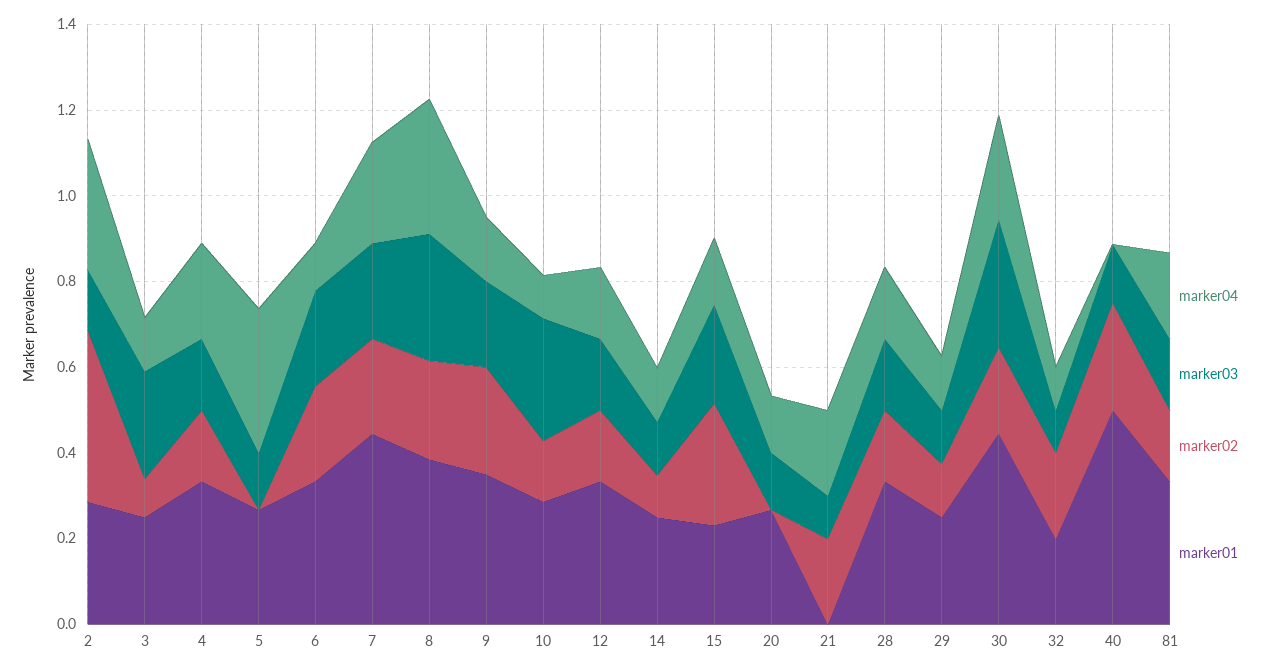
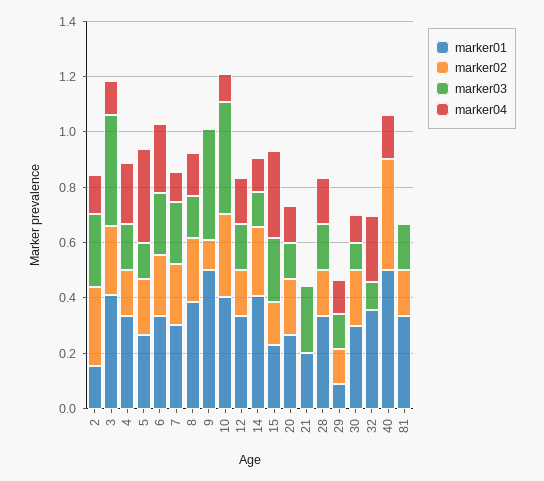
marker04, 2: 0.3 -> 0.15
marker03, 2: 0.15 -> 0.25
marker02, 2: 0.4 -> 0.3
marker01, 2: 0.3 -> 0.15
marker03, 3: 0.25 -> 0.4
marker02, 3: 0.1 -> 0.25
marker01, 3: 0.25 -> 0.4
marker02, 5: 0 -> 0.2
marker04, 6: 0.1 -> 0.25
marker04, 7: 0.25 -> 0.1
marker01, 7: 0.45 -> 0.3
marker04, 8: 0.3 -> 0.15
marker03, 8: 0.3 -> 0.15
marker04, 9: 0.15 -> 0
marker03, 9: 0.2 -> 0.4
marker02, 9: 0.25 -> 0.1
marker01, 9: 0.35 -> 0.5
marker03, 10: 0.3 -> 0.4
marker02, 10: 0.15 -> 0.3
marker01, 10: 0.3 -> 0.4
marker02, 14: 0.1 -> 0.25
marker01, 14: 0.25 -> 0.4
marker04, 15: 0.15 -> 0.3
marker02, 15: 0.3 -> 0.15
marker02, 20: 0 -> 0.2
marker04, 21: 0.2 -> 0
marker03, 21: 0.1 -> 0.25
marker02, 21: 0.2 -> 0
marker01, 21: 0 -> 0.2
marker01, 29: 0.25 -> 0.1
marker04, 30: 0.25 -> 0.1
marker03, 30: 0.3 -> 0.1
marker01, 30: 0.45 -> 0.3
marker04, 32: 0.1 -> 0.25
marker02, 32: 0.2 -> 0
marker01, 32: 0.2 -> 0.35
marker04, 40: 0 -> 0.15
marker03, 40: 0.15 -> 0
marker02, 40: 0.25 -> 0.4
marker04, 81: 0.2 -> 0

